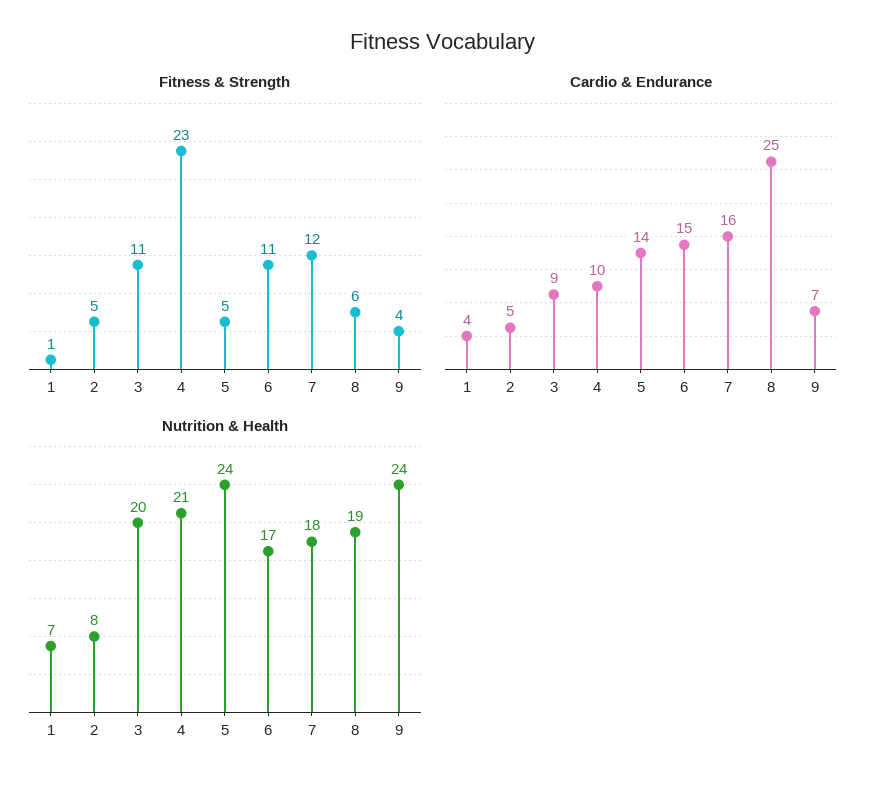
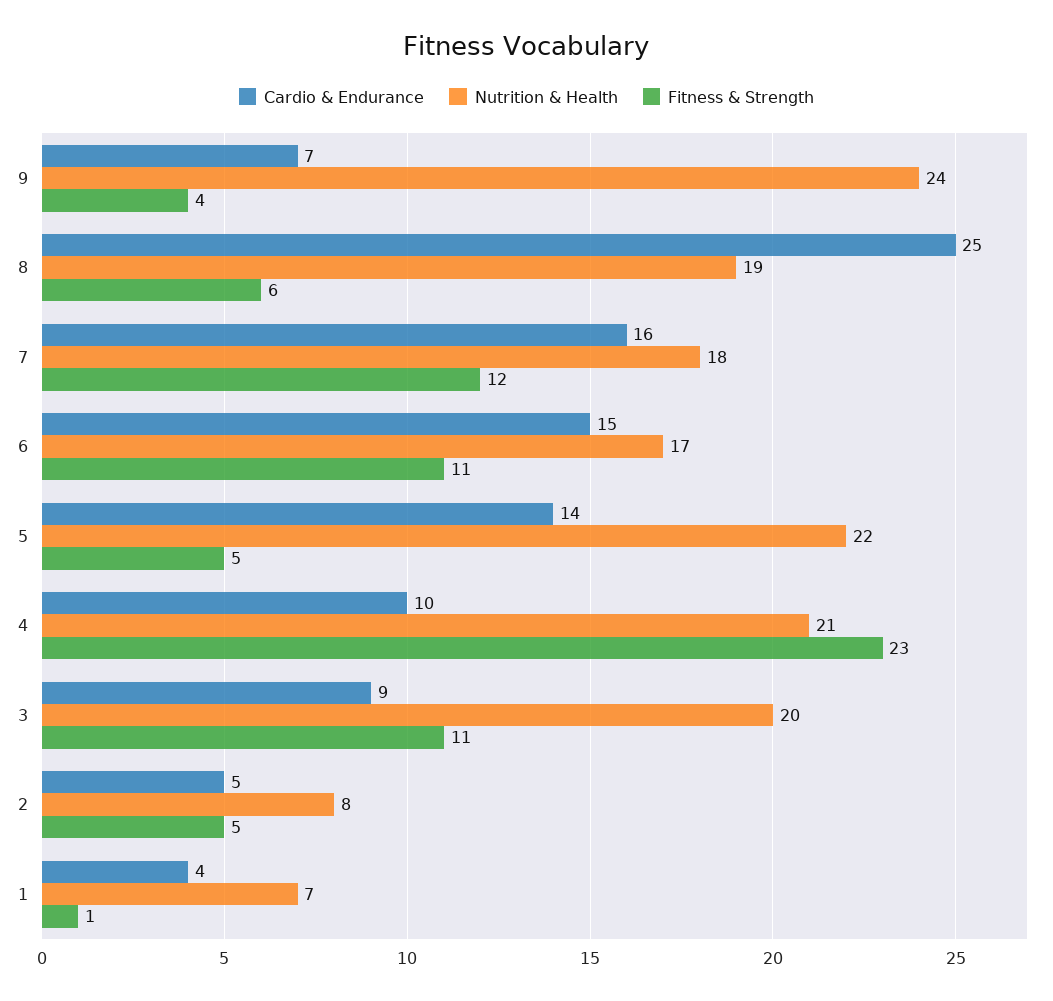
Nutrition & Health, 5: 24 -> 22

